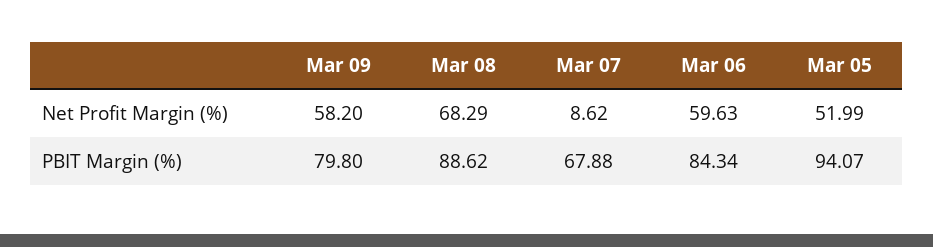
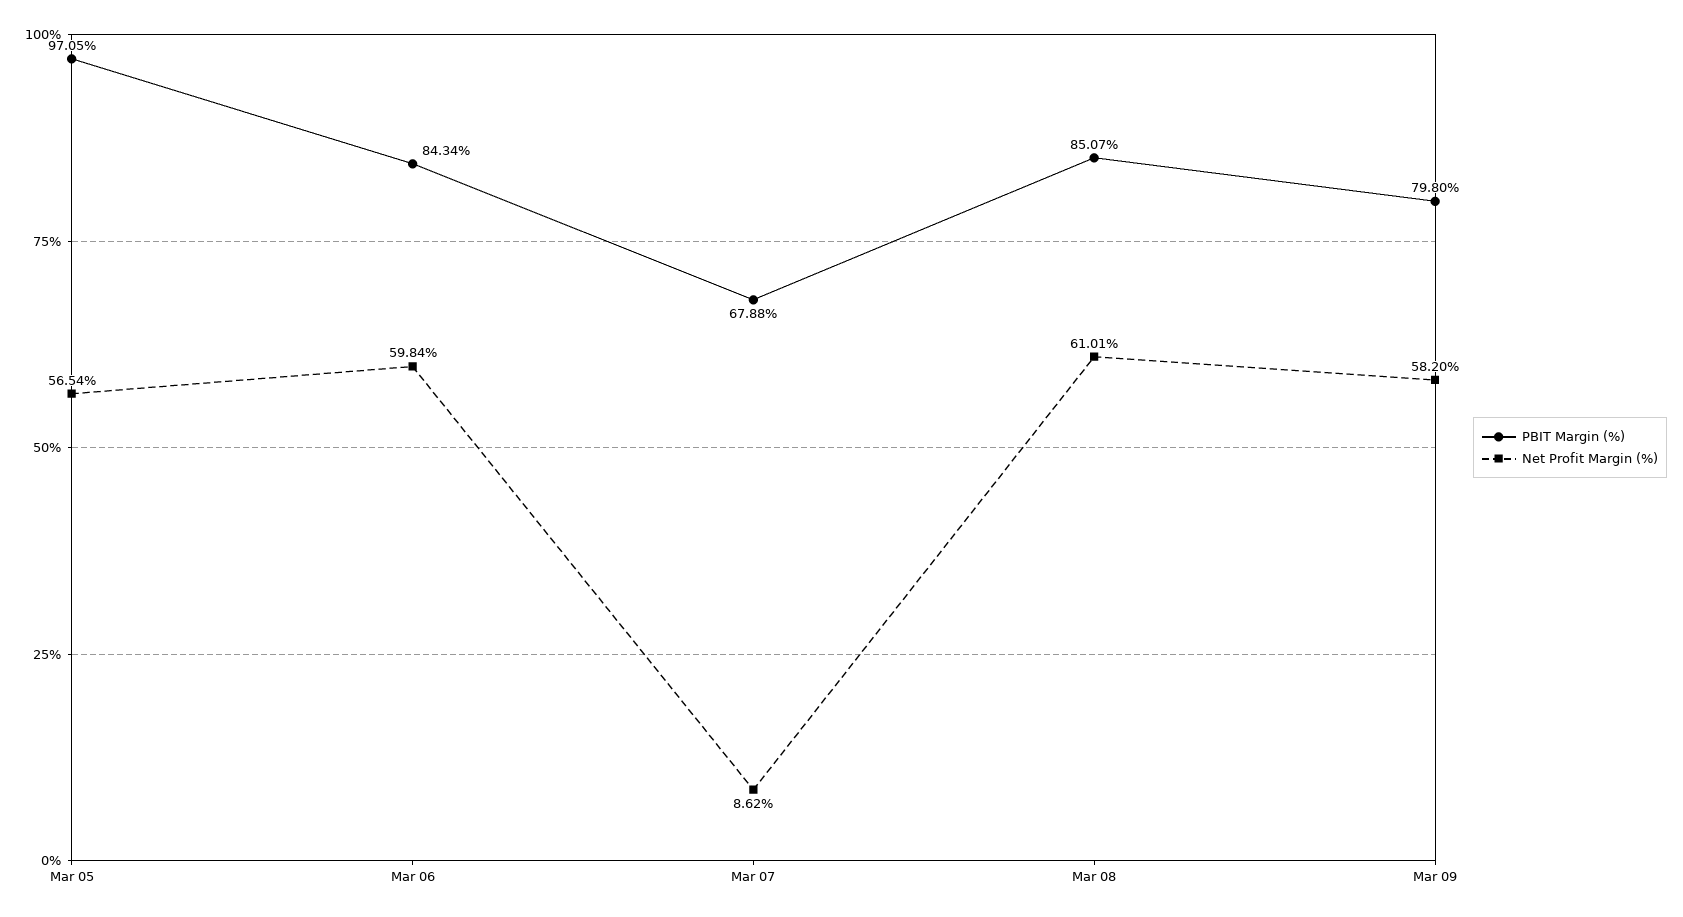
Net Profit Margin (%), Mar 08: 68.29 -> 61.01
Net Profit Margin (%), Mar 06: 59.63 -> 59.84
Net Profit Margin (%), Mar 05: 51.99 -> 56.54
PBIT Margin (%), Mar 08: 88.62 -> 85.07
PBIT Margin (%), Mar 05: 94.07 -> 97.05

